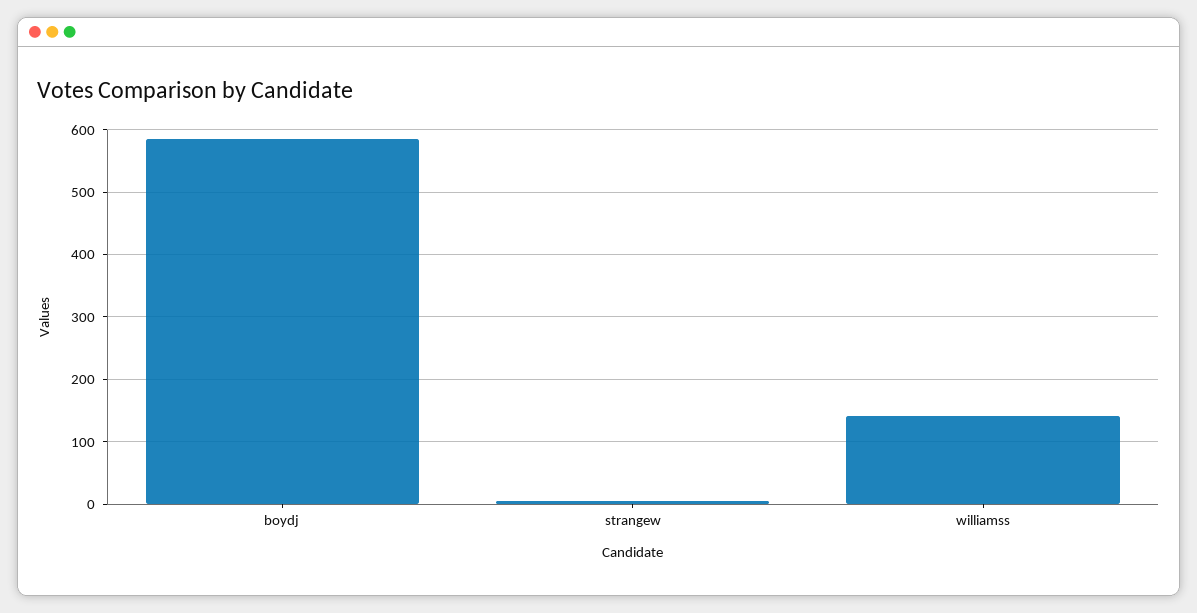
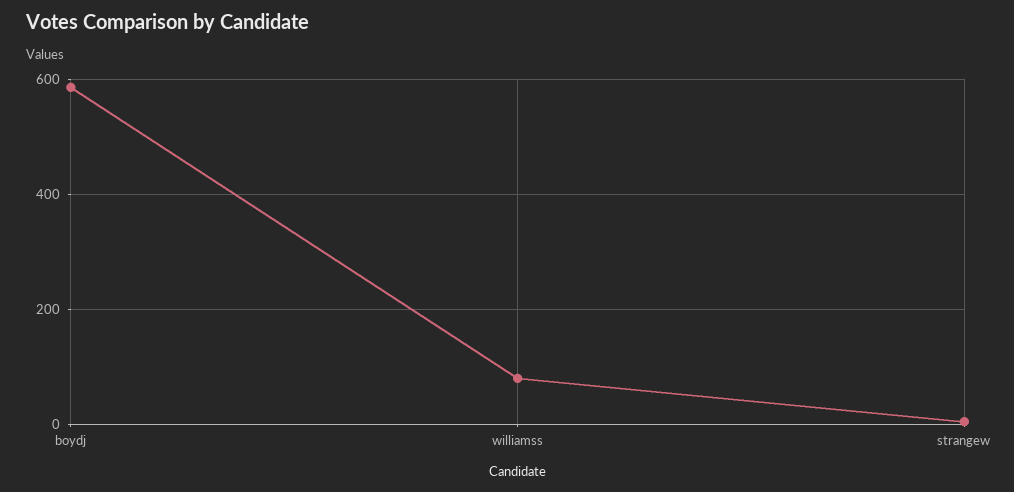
williamss: 140 -> 80

